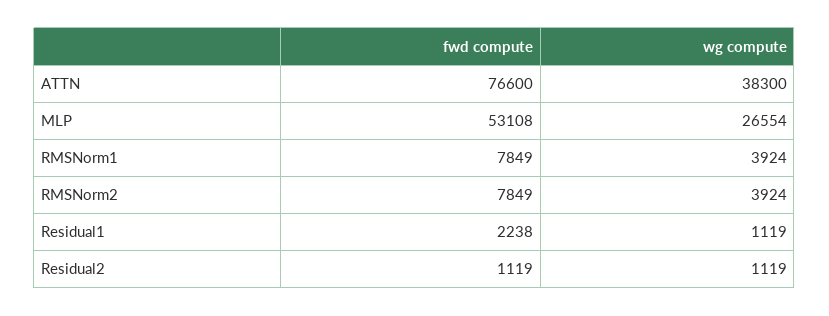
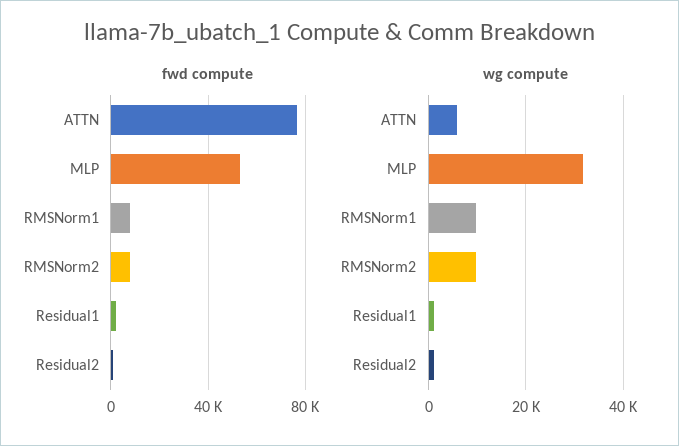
wg compute, ATTN: 38300 -> 6000
wg compute, MLP: 26554 -> 32000
wg compute, RMSNorm1: 3924 -> 10000
wg compute, RMSNorm2: 3924 -> 10000

